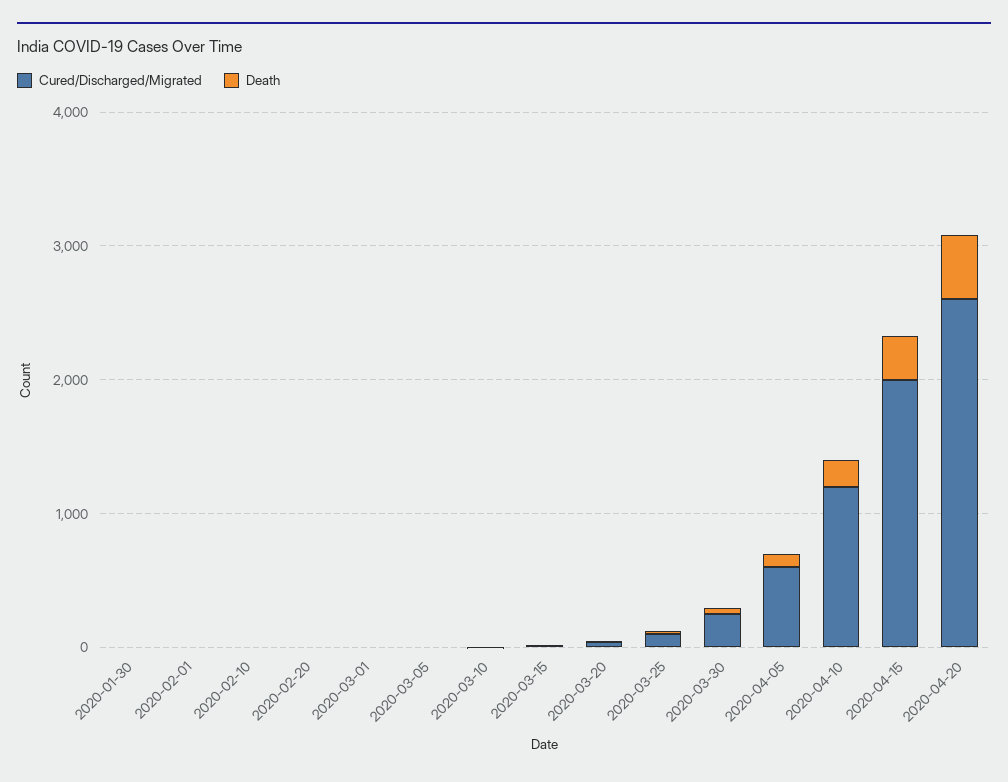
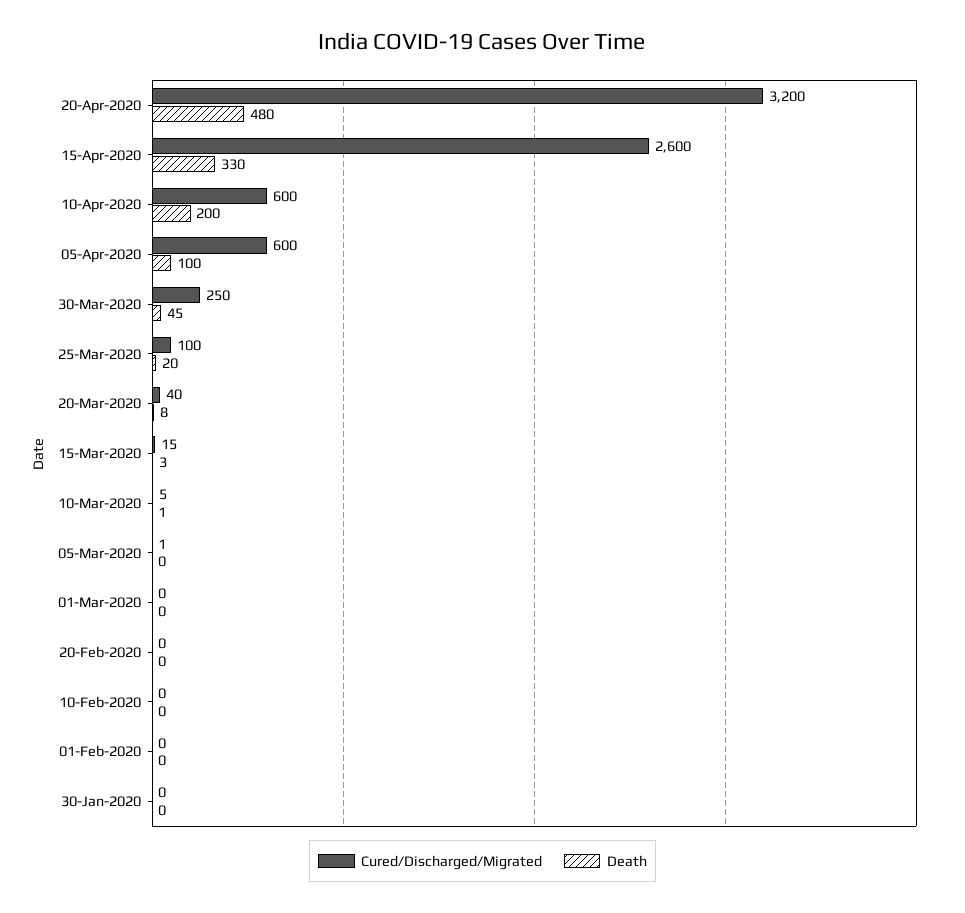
Cured/Discharged/Migrated, 2020-04-10: 1200 -> 600
Cured/Discharged/Migrated, 2020-04-15: 2000 -> 2600
Cured/Discharged/Migrated, 2020-04-20: 2600 -> 3200

